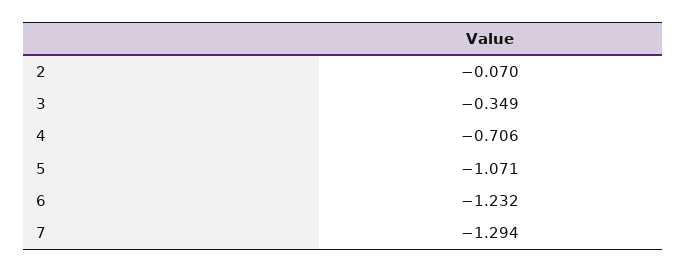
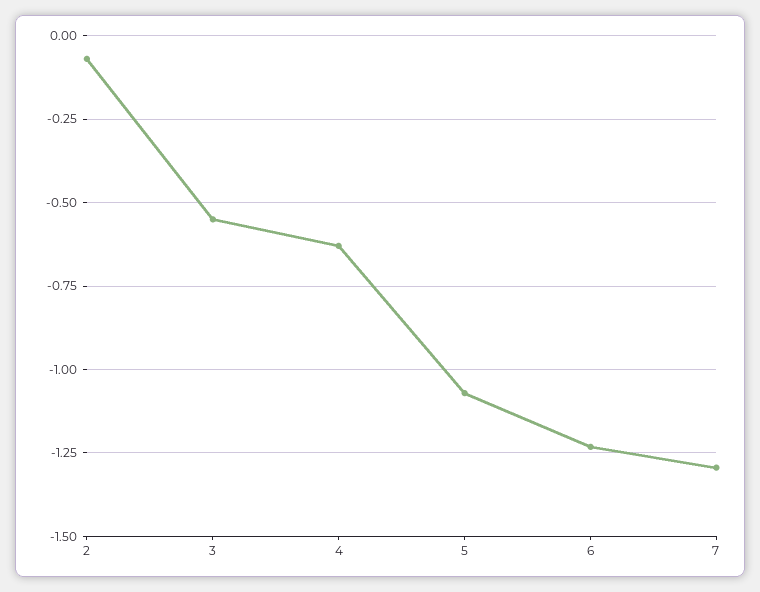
3: -0.349 -> -0.55
4: -0.706 -> -0.625

